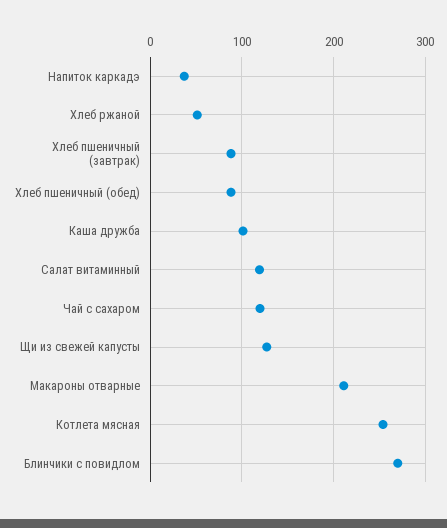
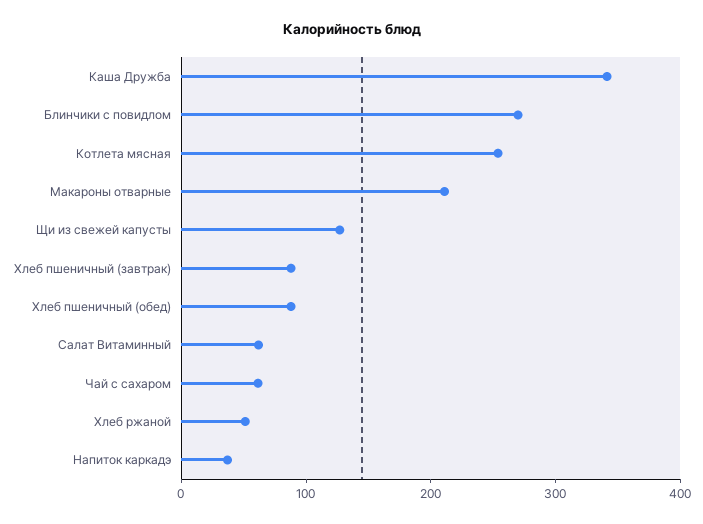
Каша дружба: 100 -> 340
Салат витаминный: 120 -> 60
Чай с сахаром: 120 -> 60

